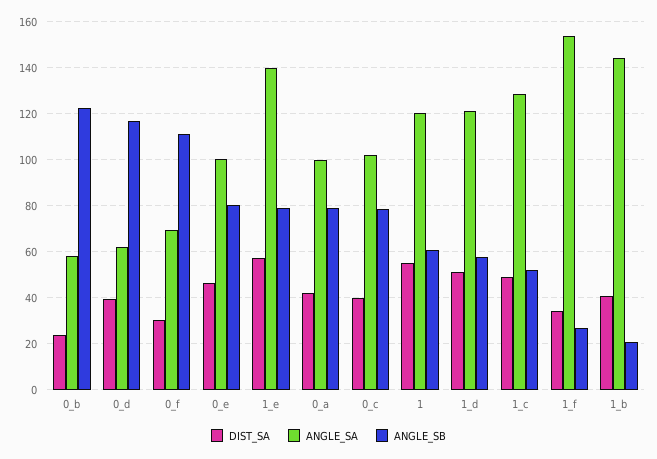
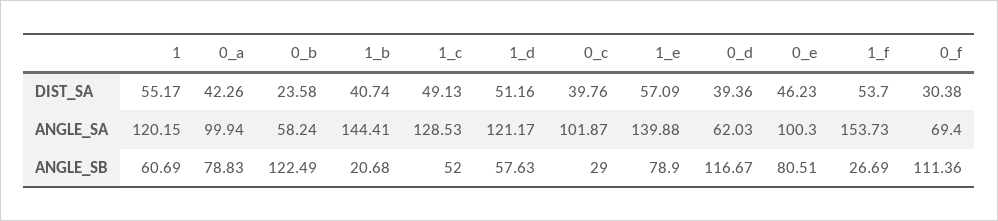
ANGLE_SB, 0_c: 80 -> 29
DIST_SA, 1_f: 35 -> 53.7

